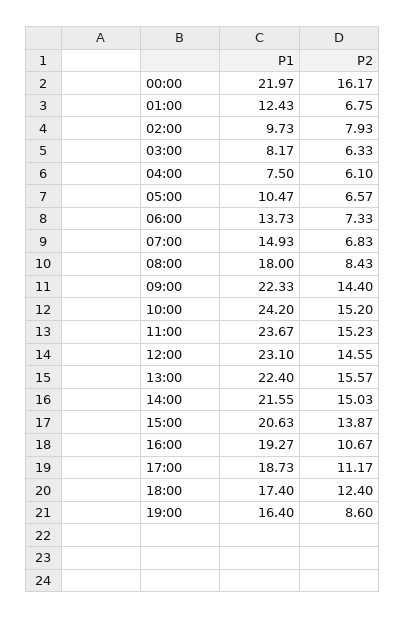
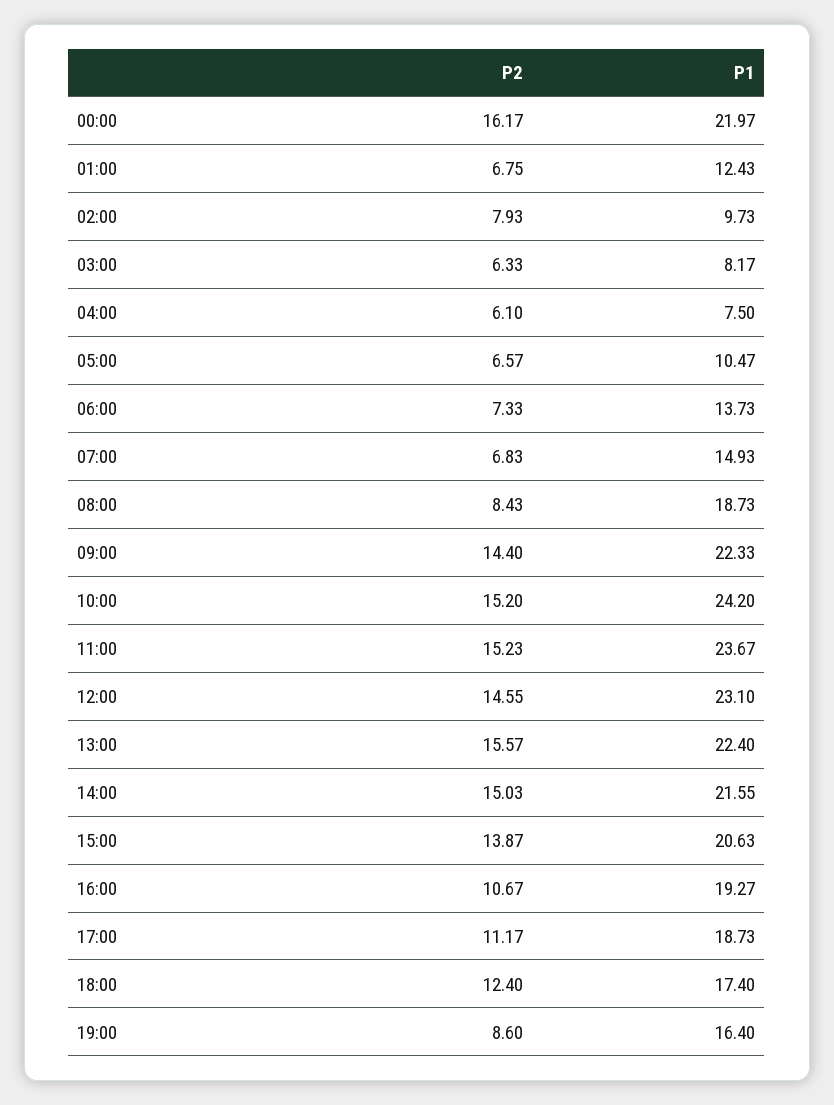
P1, 08:00: 18 -> 18.73

